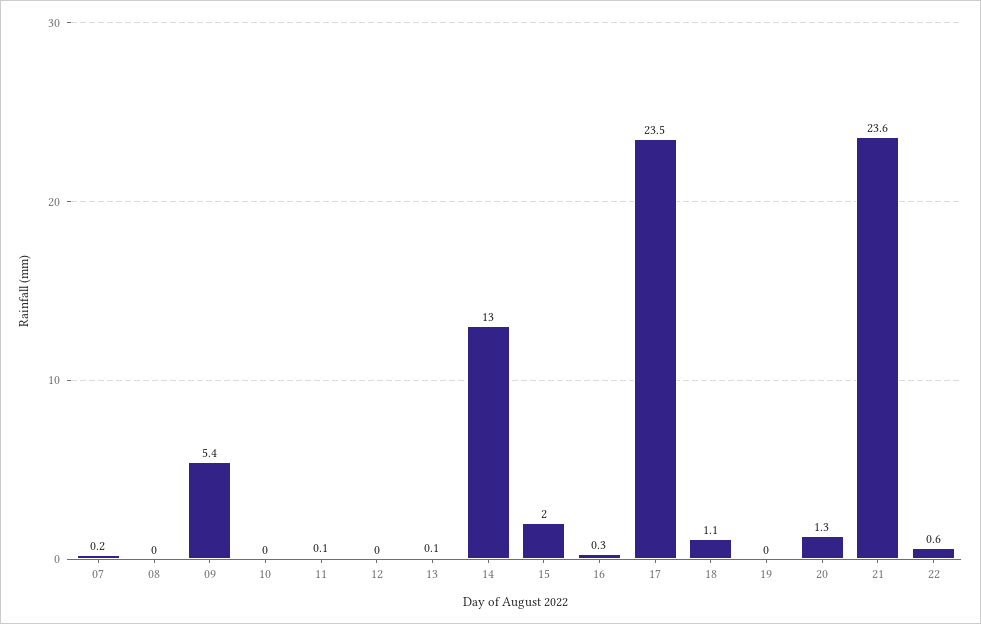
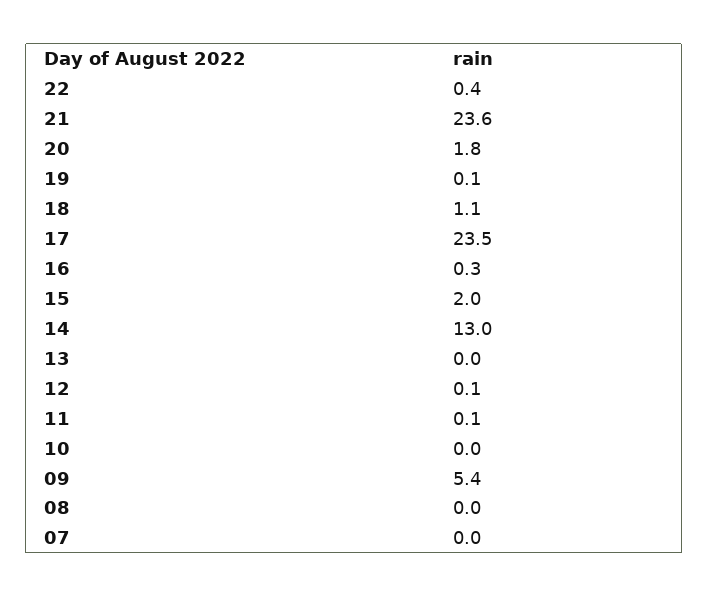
07: 0.2 -> 0
12: 0 -> 0.1
13: 0.1 -> 0
19: 0 -> 0.1
20: 1.3 -> 1.8
22: 0.6 -> 0.4

